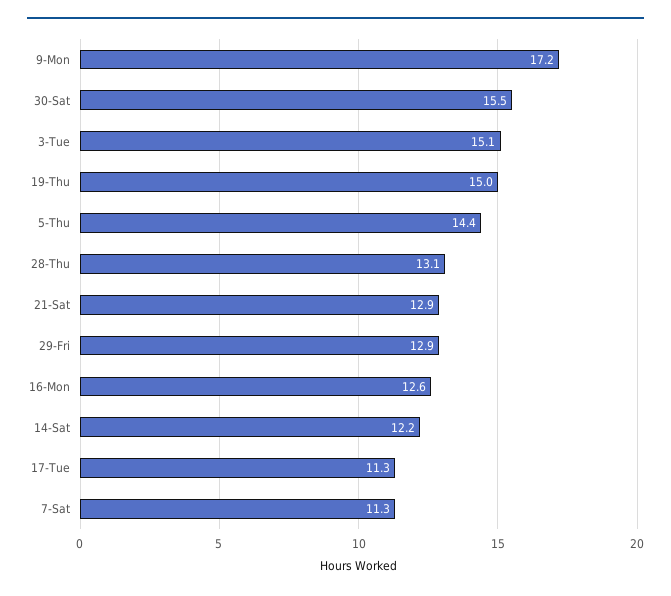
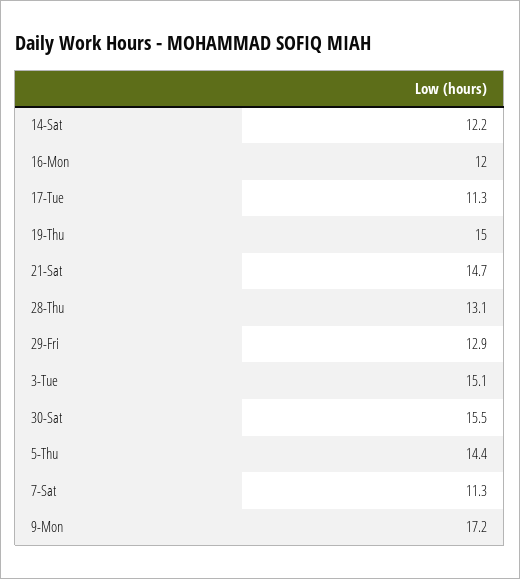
21-Sat: 12.9 -> 14.7
16-Mon: 12.6 -> 12

